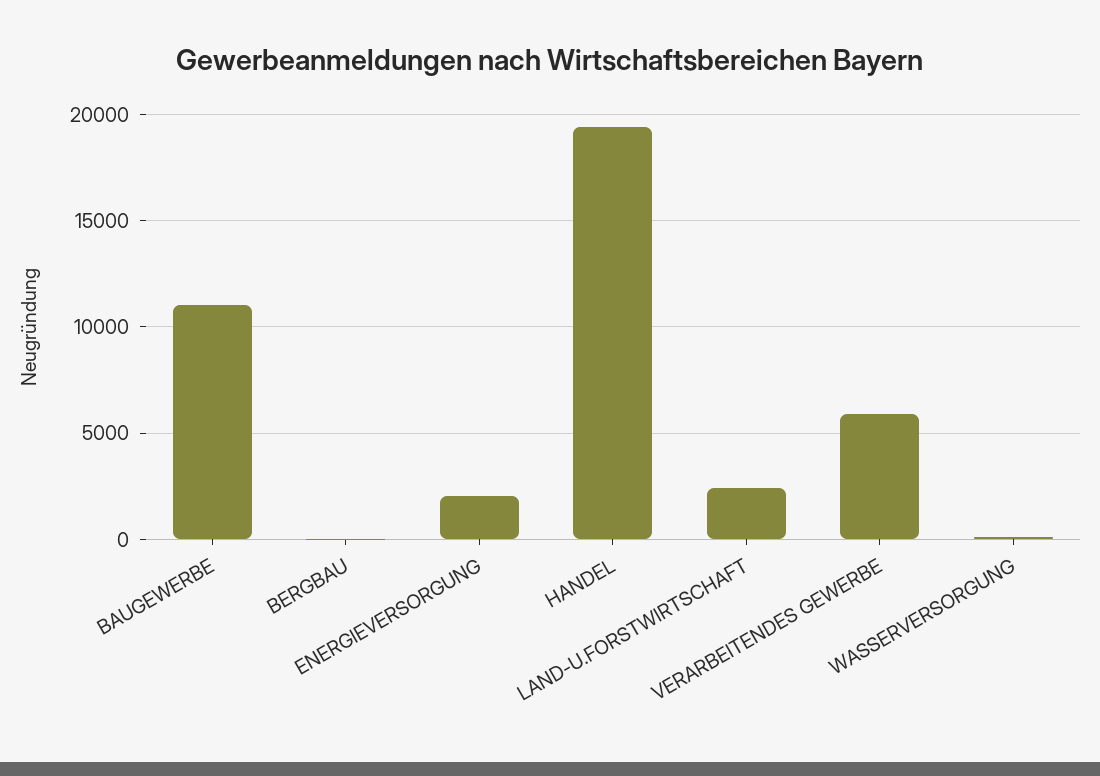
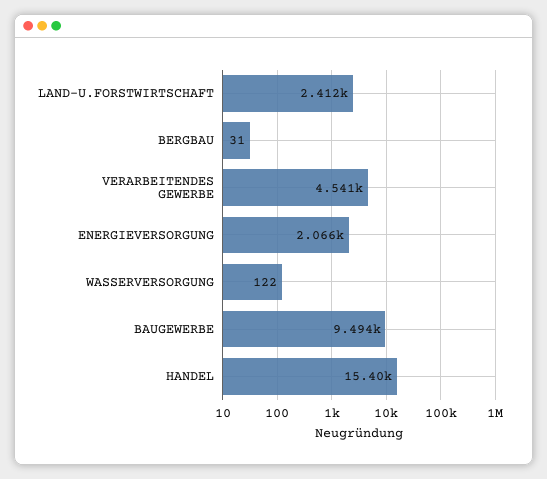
BAUGEWERBE: 11000 -> 9494
HANDEL: 19500 -> 15400
VERARBEITENDES GEWERBE: 6000 -> 4541

